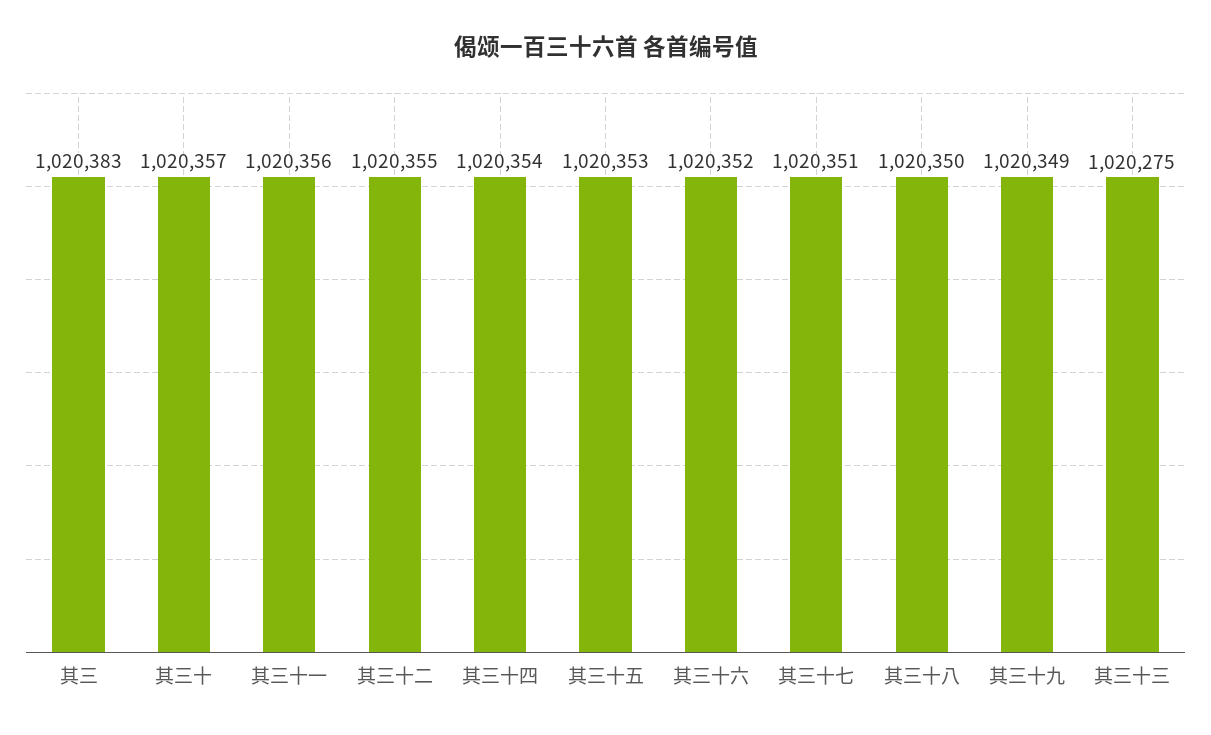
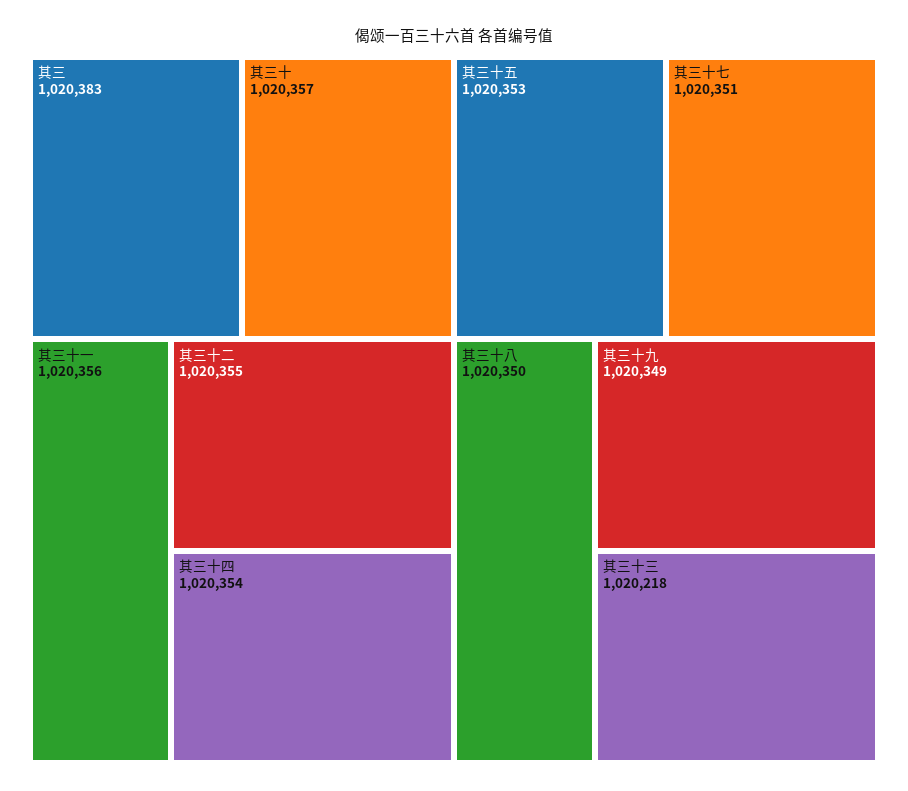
其三十六: 1020352 -> none
其三十三: 1020275 -> 1020218

